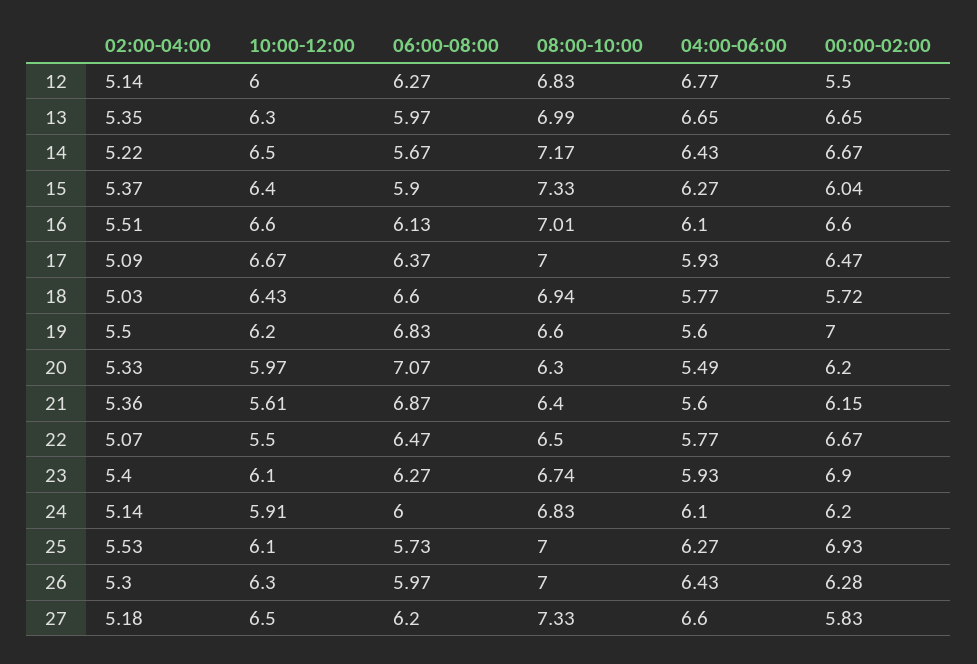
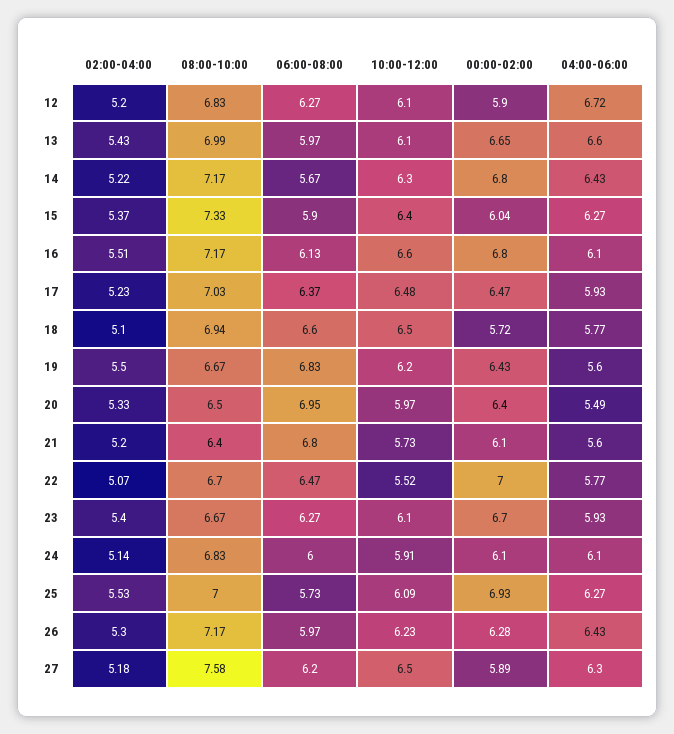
02:00-04:00, 12: 5.14 -> 5.2
10:00-12:00, 12: 6 -> 6.1
04:00-06:00, 12: 6.77 -> 6.72
00:00-02:00, 12: 5.5 -> 5.9
02:00-04:00, 13: 5.35 -> 5.43
10:00-12:00, 13: 6.3 -> 6.1
04:00-06:00, 13: 6.65 -> 6.6
10:00-12:00, 14: 6.5 -> 6.3
00:00-02:00, 14: 6.67 -> 6.8
08:00-10:00, 16: 7.01 -> 7.17
00:00-02:00, 16: 6.6 -> 6.8
02:00-04:00, 17: 5.09 -> 5.23
10:00-12:00, 17: 6.67 -> 6.48
08:00-10:00, 17: 7 -> 7.03
02:00-04:00, 18: 5.03 -> 5.1
10:00-12:00, 18: 6.43 -> 6.5
08:00-10:00, 19: 6.6 -> 6.67
00:00-02:00, 19: 7 -> 6.43
06:00-08:00, 20: 7.07 -> 6.95
08:00-10:00, 20: 6.3 -> 6.5
00:00-02:00, 20: 6.2 -> 6.4
02:00-04:00, 21: 5.36 -> 5.2
10:00-12:00, 21: 5.61 -> 5.73
06:00-08:00, 21: 6.87 -> 6.8
00:00-02:00, 21: 6.15 -> 6.1
10:00-12:00, 22: 5.5 -> 5.52
08:00-10:00, 22: 6.5 -> 6.7
00:00-02:00, 22: 6.67 -> 7
08:00-10:00, 23: 6.74 -> 6.67
00:00-02:00, 23: 6.9 -> 6.7
00:00-02:00, 24: 6.2 -> 6.1
10:00-12:00, 25: 6.1 -> 6.09
10:00-12:00, 26: 6.3 -> 6.23
08:00-10:00, 26: 7 -> 7.17
08:00-10:00, 27: 7.33 -> 7.58
04:00-06:00, 27: 6.6 -> 6.3
00:00-02:00, 27: 5.83 -> 5.89

